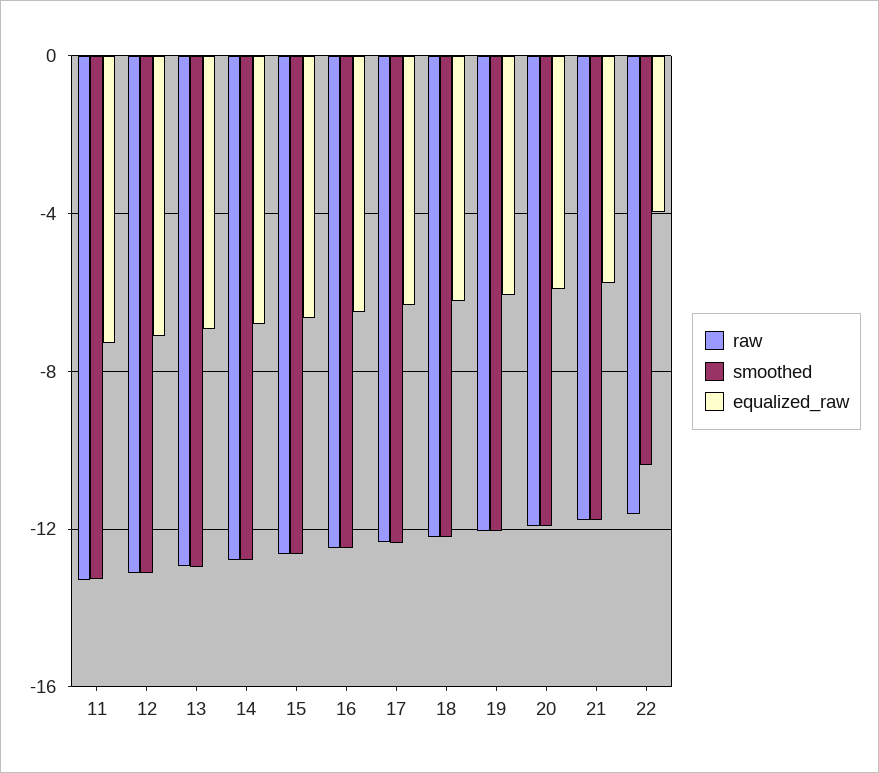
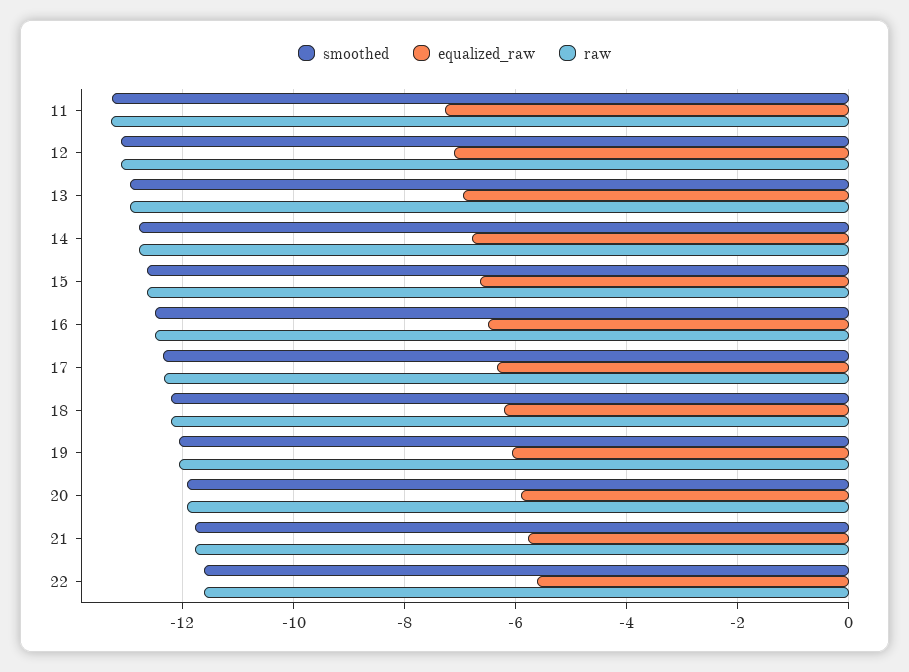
smoothed, 22: -10.5 -> -11.6
equalized_raw, 22: -4 -> -5.6

